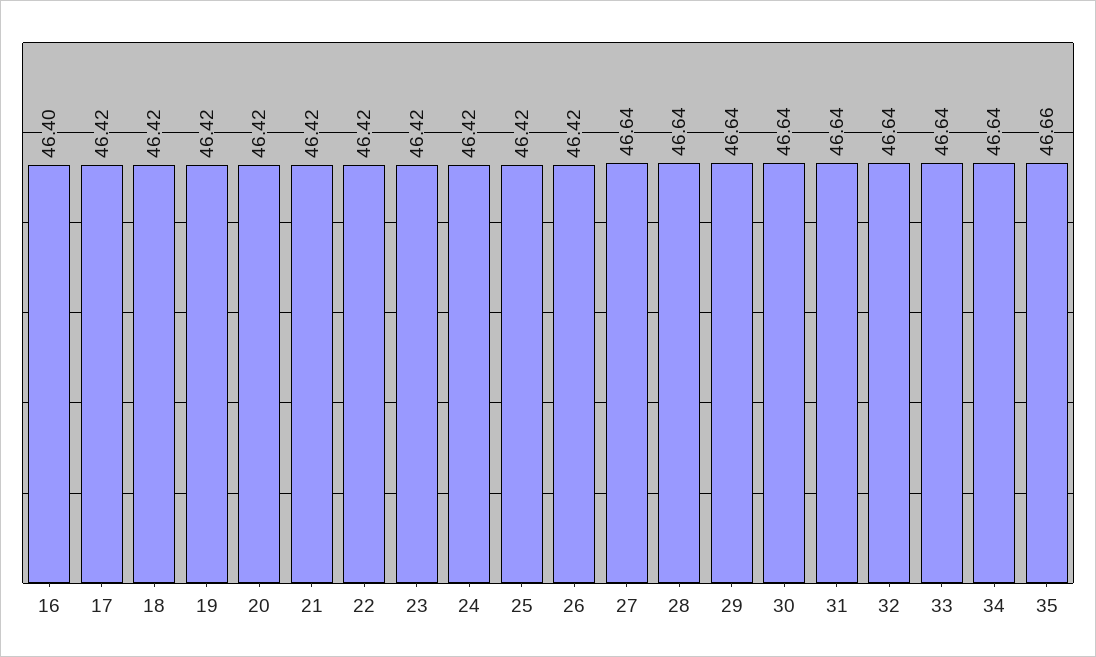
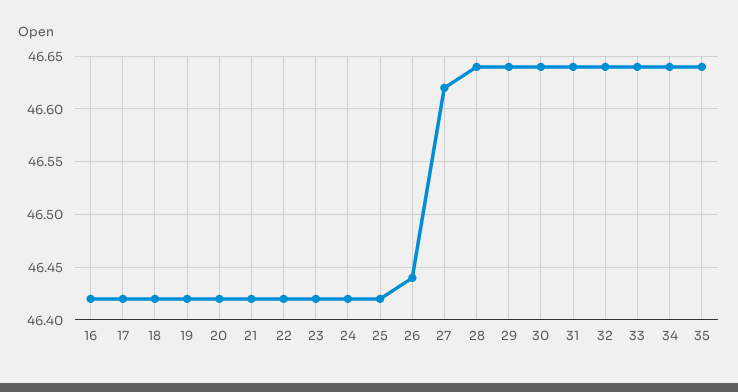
16: 46.4 -> 46.42
26: 46.42 -> 46.44
27: 46.64 -> 46.62
35: 46.66 -> 46.64

